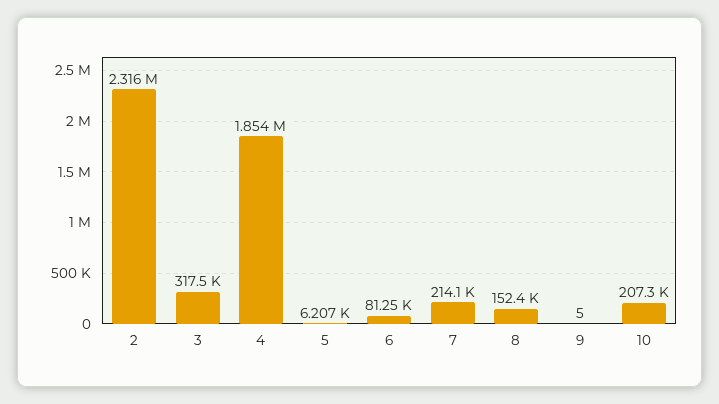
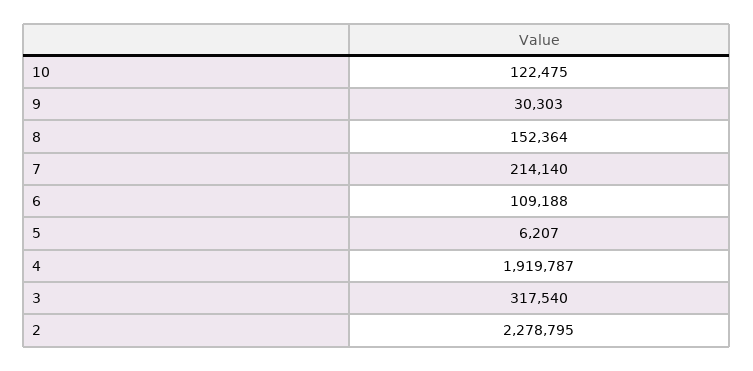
2: 2316000 -> 2278795
4: 1854000 -> 1919787
6: 81250 -> 109188
9: 5 -> 30303
10: 207300 -> 122475

